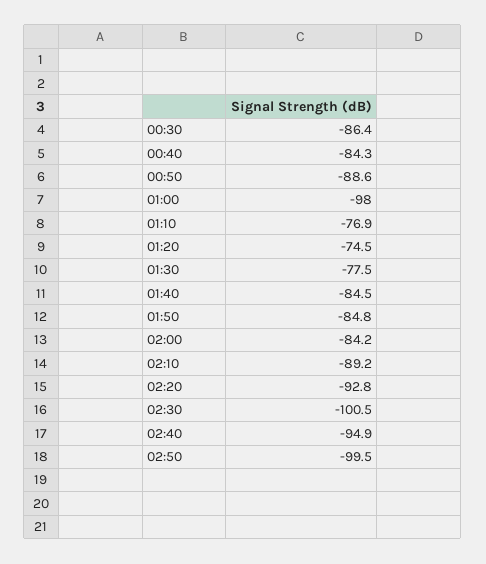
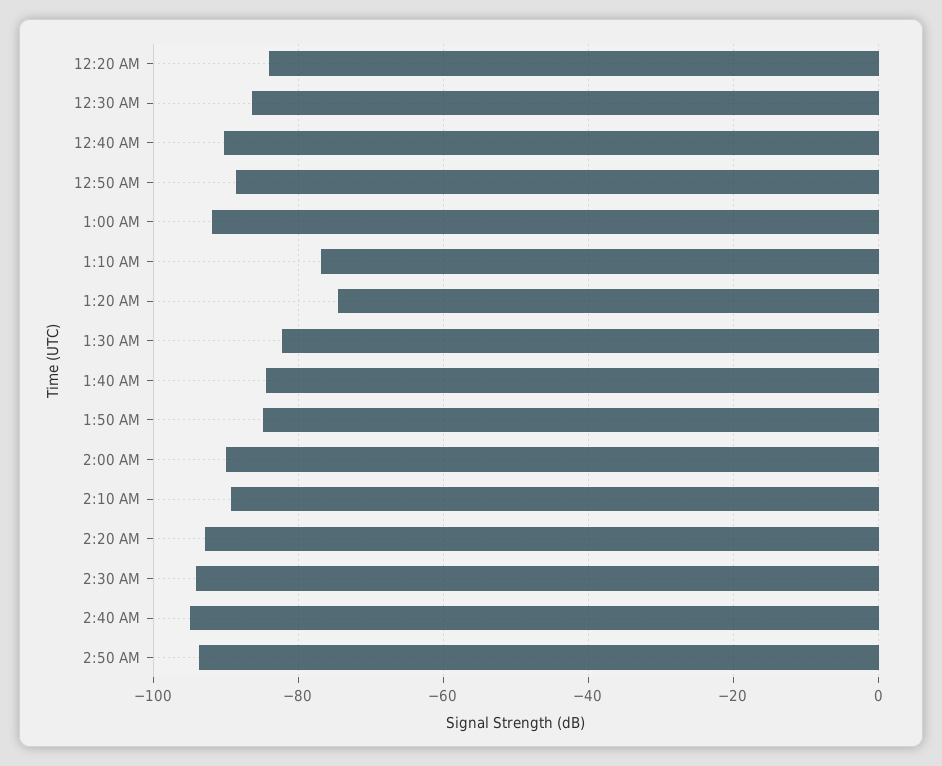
00:40: -84.3 -> -90
01:00: -98 -> -92
01:30: -77.5 -> -82
02:00: -84.2 -> -90
02:30: -100.5 -> -94
02:50: -99.5 -> -94
12:20 AM: none -> -84

